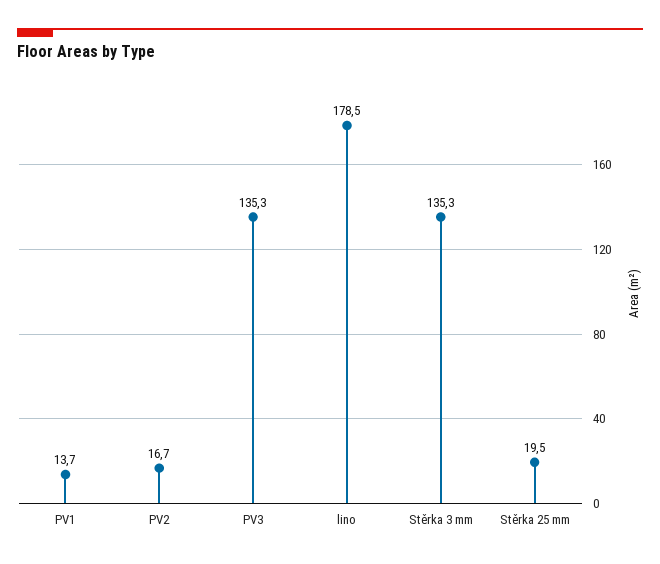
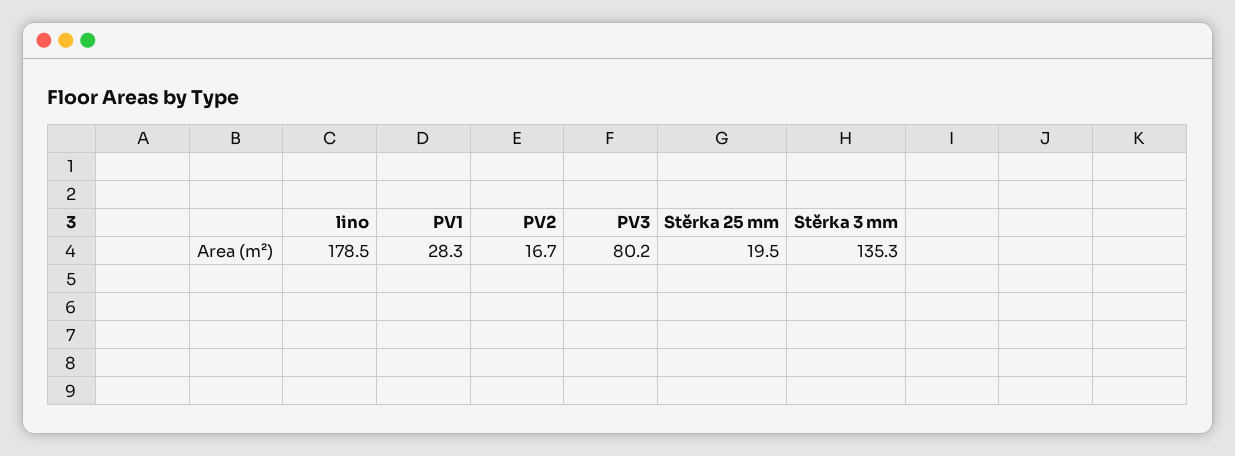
PV1: 13.7 -> 28.3
PV3: 135.3 -> 80.2

